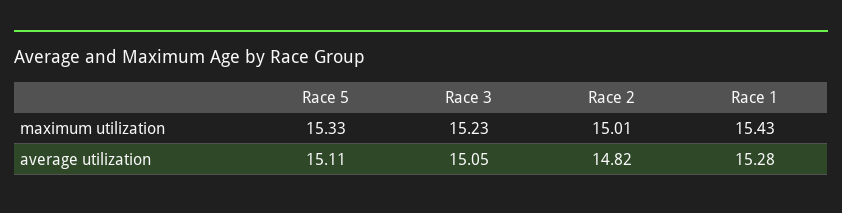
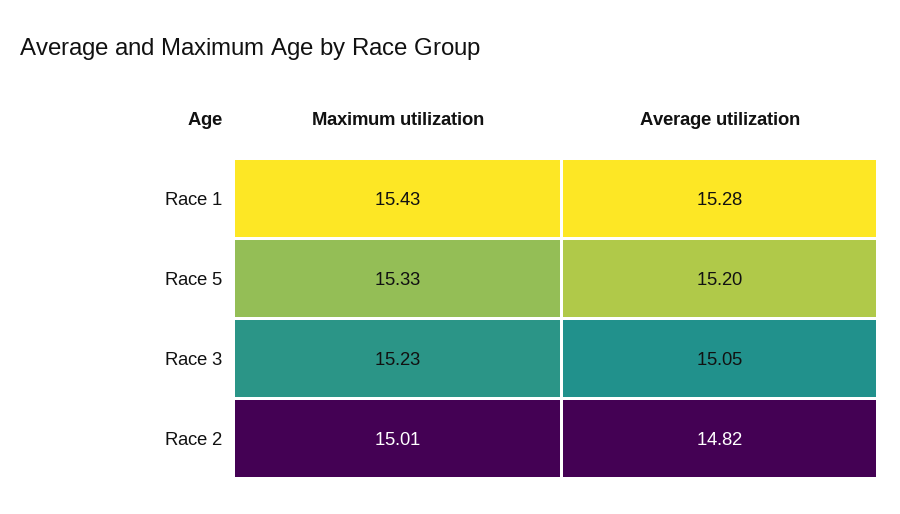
Race 5, average utilization: 15.11 -> 15.2

